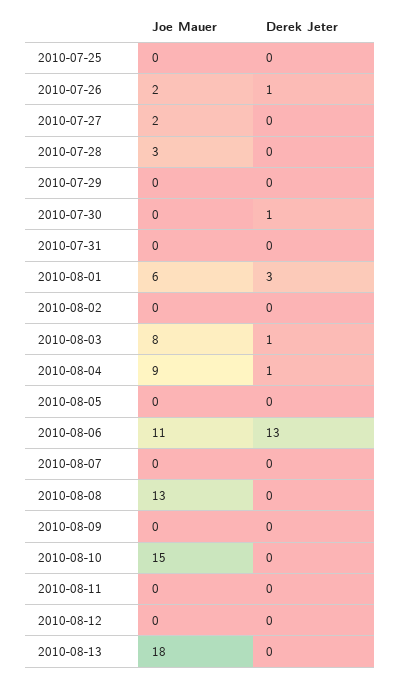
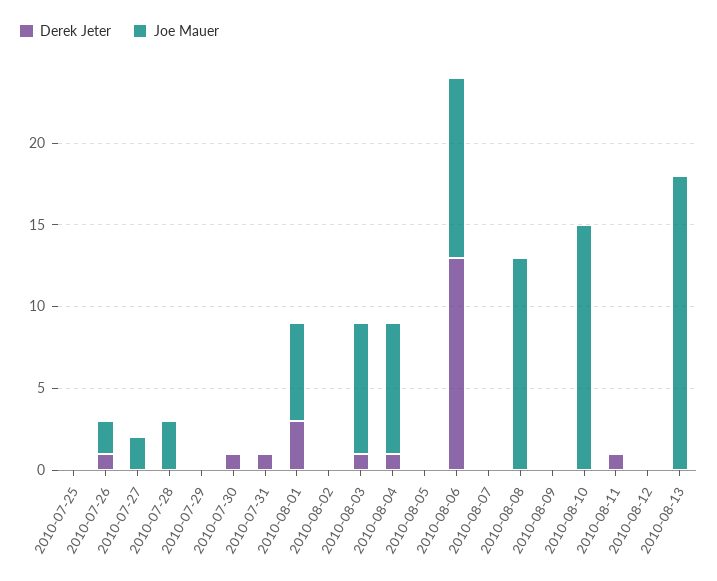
Derek Jeter, 2010-07-31: 0 -> 1
Joe Mauer, 2010-08-04: 9 -> 8
Derek Jeter, 2010-08-11: 0 -> 1

